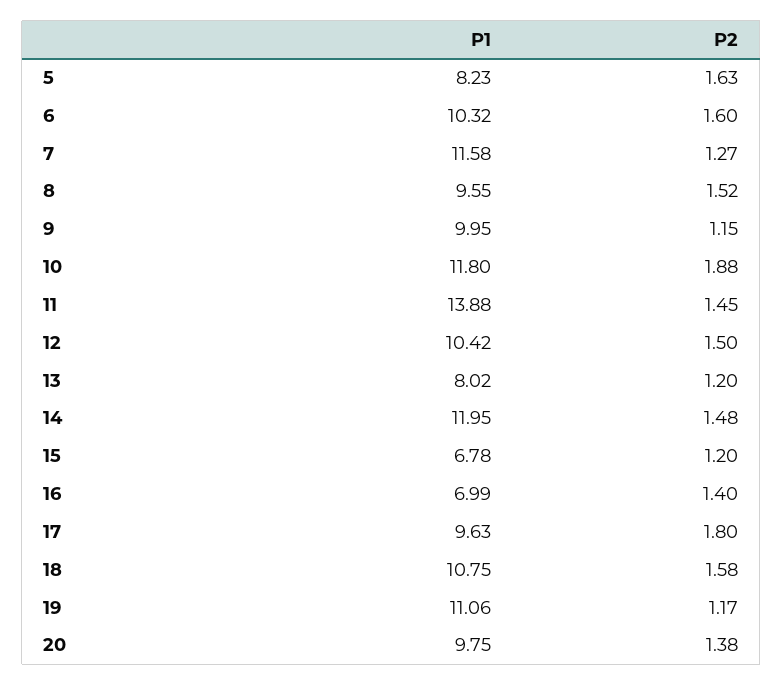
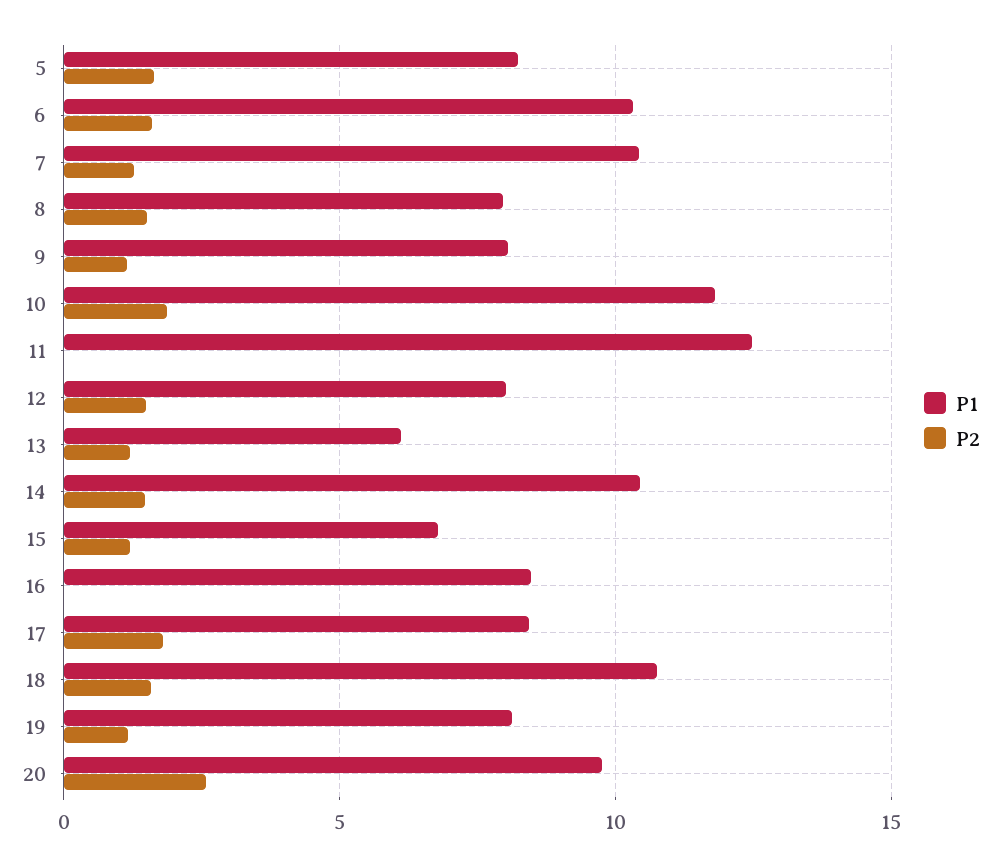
P1, 7: 11.58 -> 10.5
P1, 8: 9.55 -> 8
P1, 9: 9.95 -> 8
P1, 11: 13.88 -> 12.5
P2, 11: 1.45 -> 0
P1, 12: 10.42 -> 8
P1, 13: 8.02 -> 6
P1, 14: 11.95 -> 10.5
P1, 16: 6.99 -> 8.5
P2, 16: 1.4 -> 0
P1, 17: 9.63 -> 8.5
P1, 19: 11.06 -> 8
P2, 20: 1.38 -> 2.5

